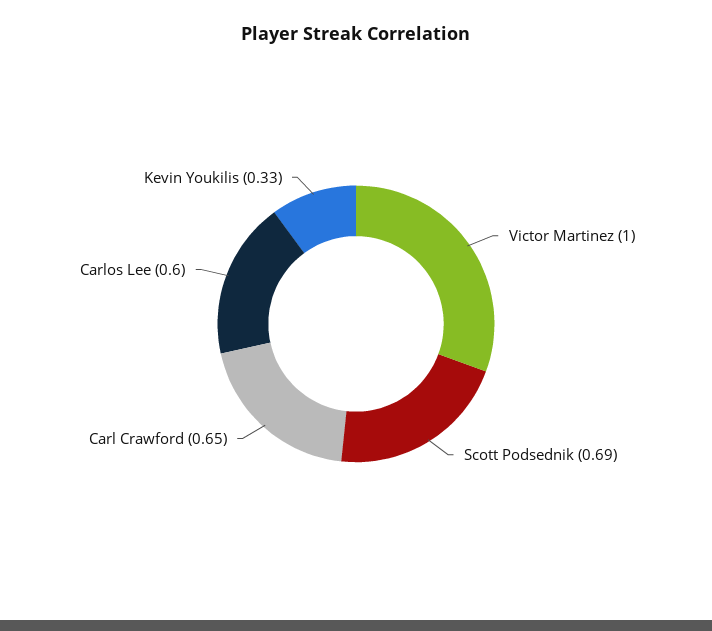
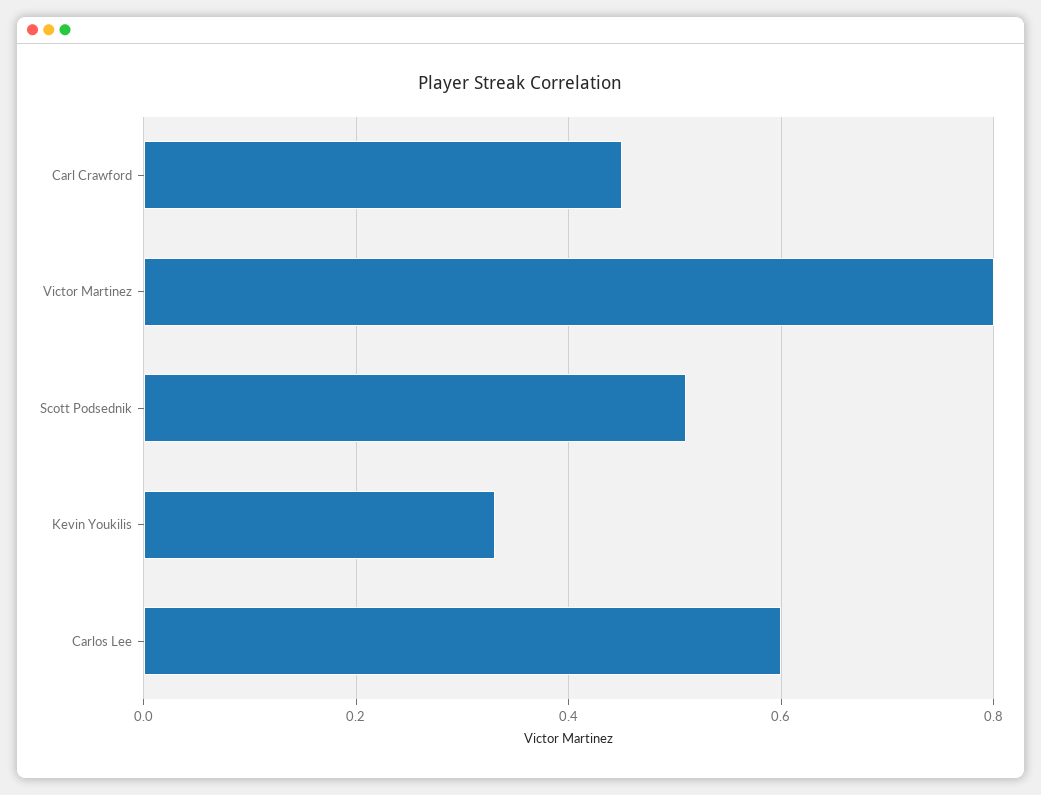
Victor Martinez: 1 -> 0.8
Scott Podsednik: 0.69 -> 0.5
Carl Crawford: 0.65 -> 0.45

